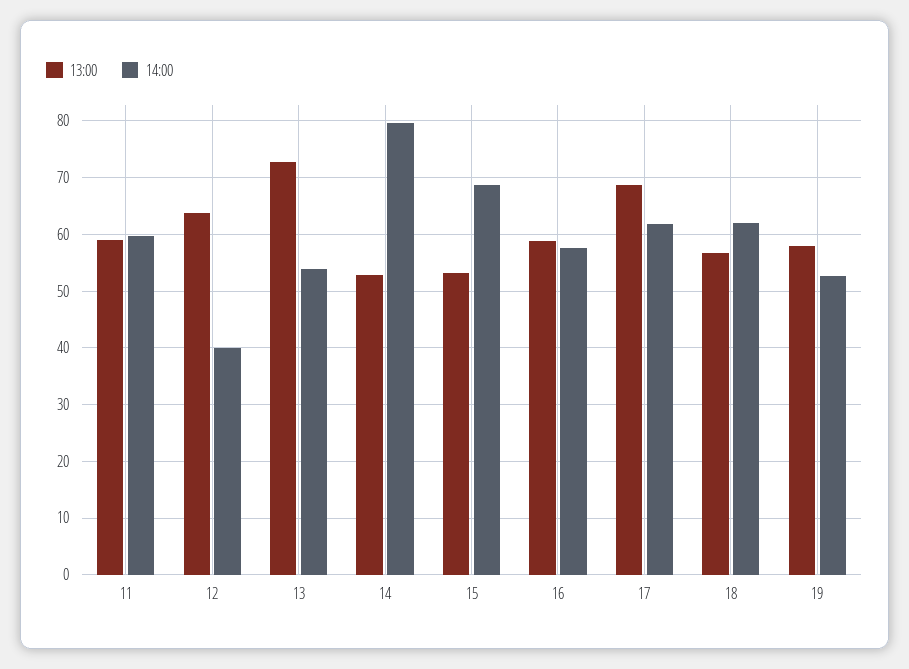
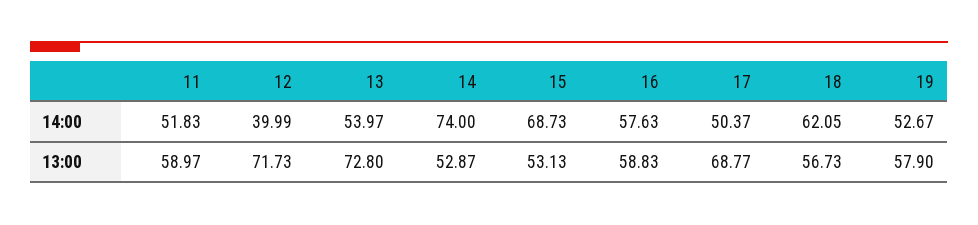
14:00, 11: 60 -> 51.83
13:00, 12: 64 -> 71.73
14:00, 14: 80 -> 74
14:00, 17: 62 -> 50.37

